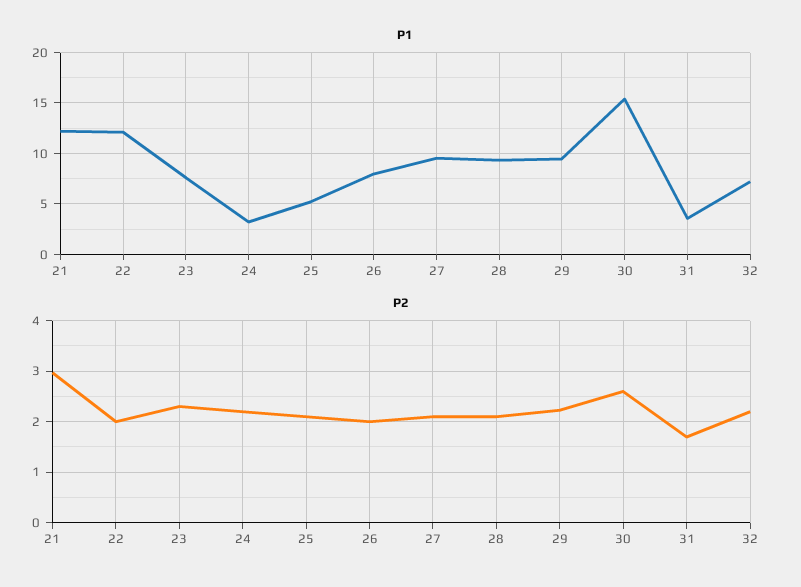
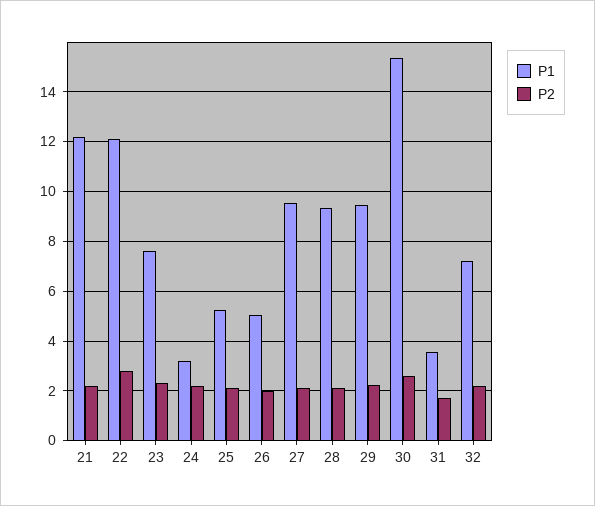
P1, 26: 8 -> 5
P2, 21: 3 -> 2.25
P2, 22: 2 -> 2.75

